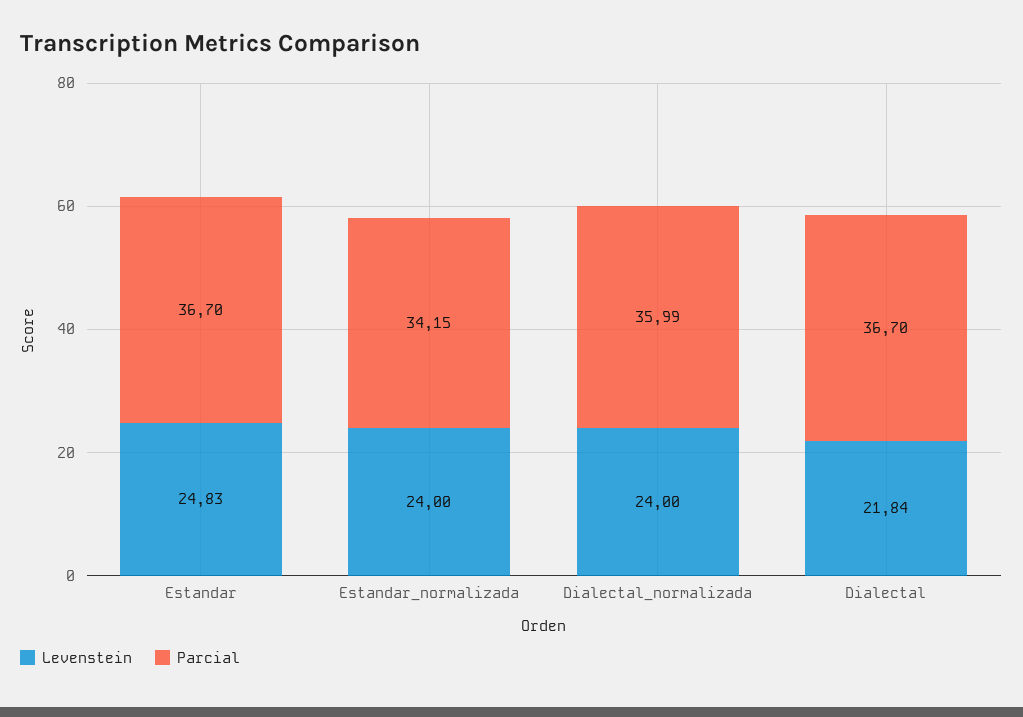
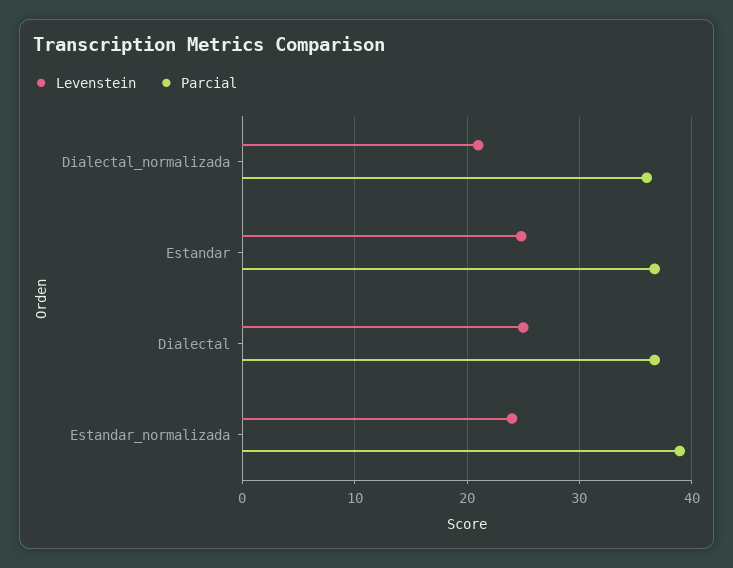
Parcial, Estandar_normalizada: 34.15 -> 39
Levenstein, Dialectal_normalizada: 24 -> 21
Levenstein, Dialectal: 21.84 -> 25

